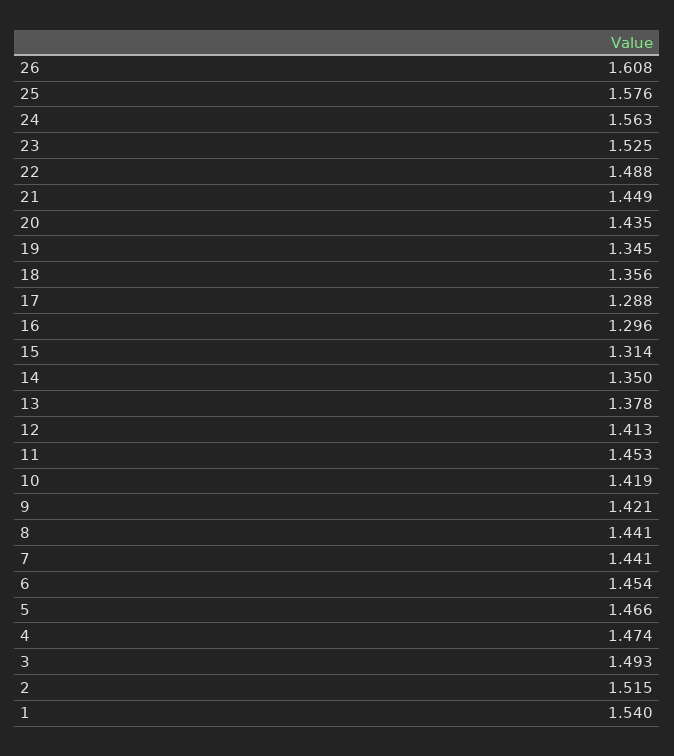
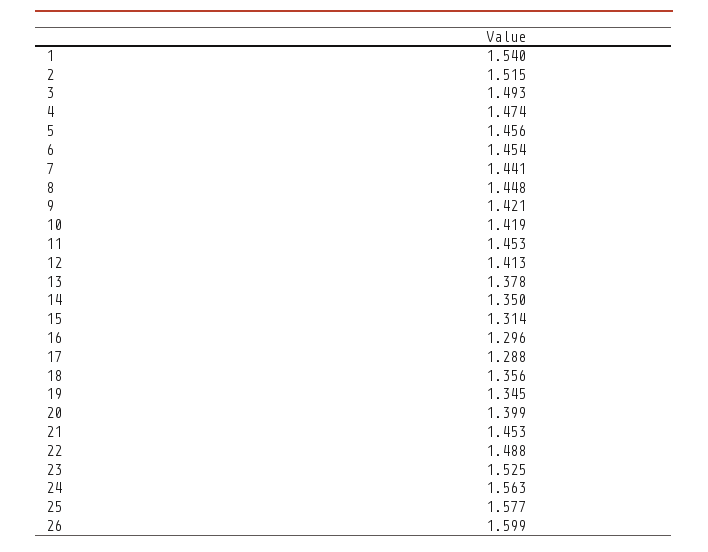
26: 1.608 -> 1.599
25: 1.576 -> 1.577
21: 1.449 -> 1.453
20: 1.435 -> 1.399
8: 1.441 -> 1.448
5: 1.466 -> 1.456

